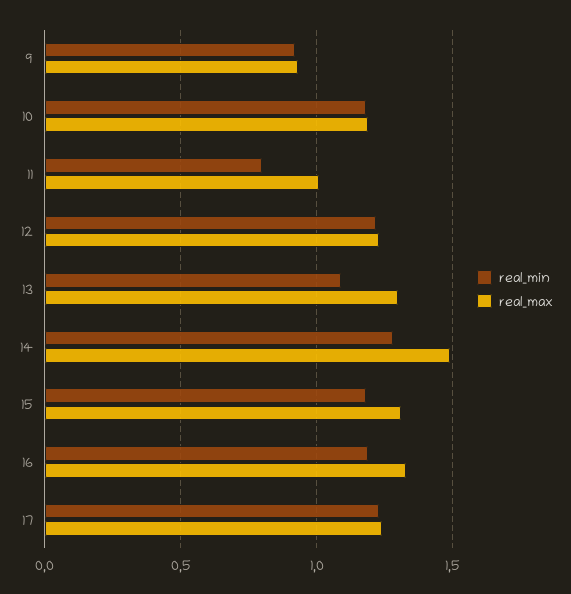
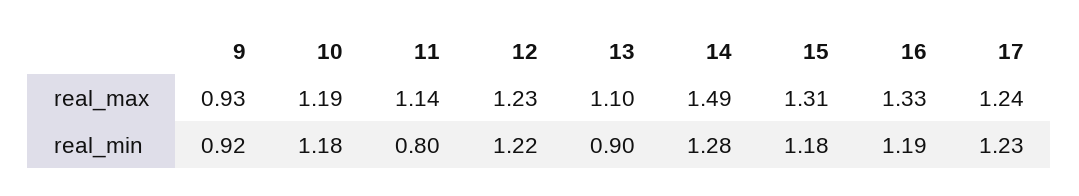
real_max, 11: 1 -> 1.14
real_min, 13: 1.1 -> 0.9
real_max, 13: 1.3 -> 1.1

